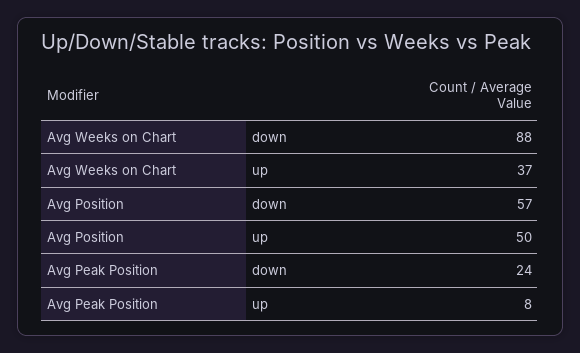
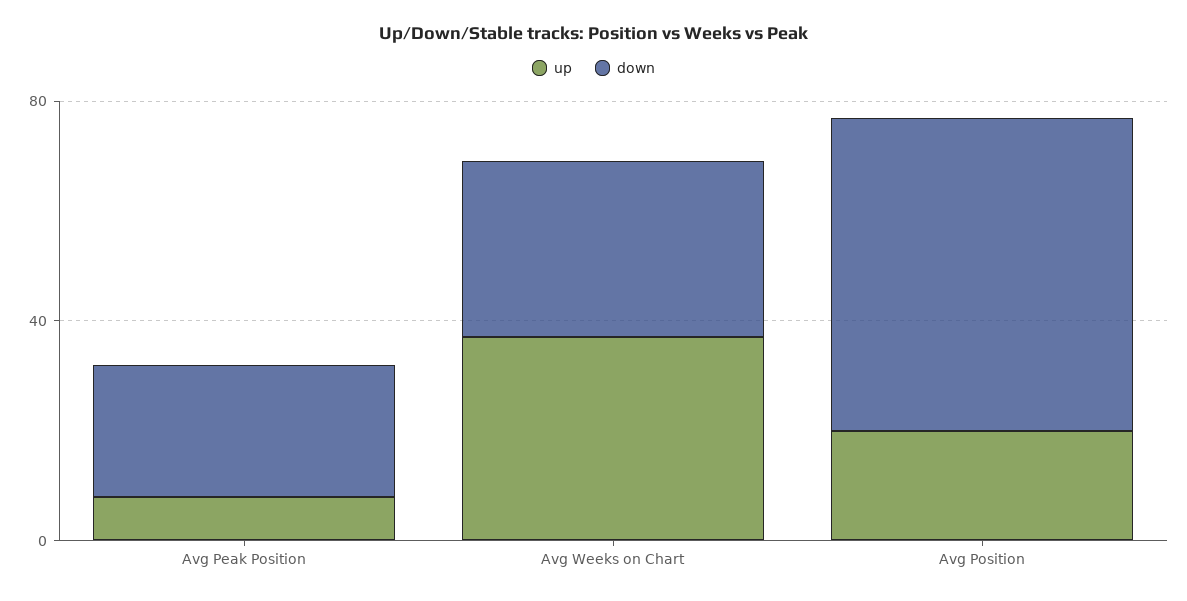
down, Avg Weeks on Chart: 88 -> 30
up, Avg Position: 50 -> 20

